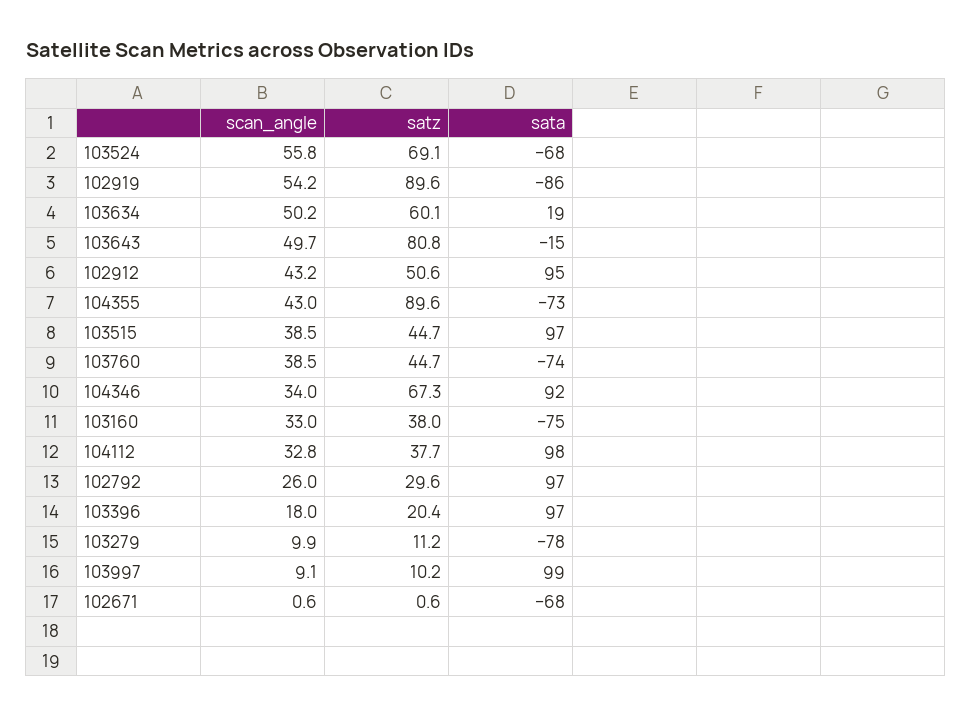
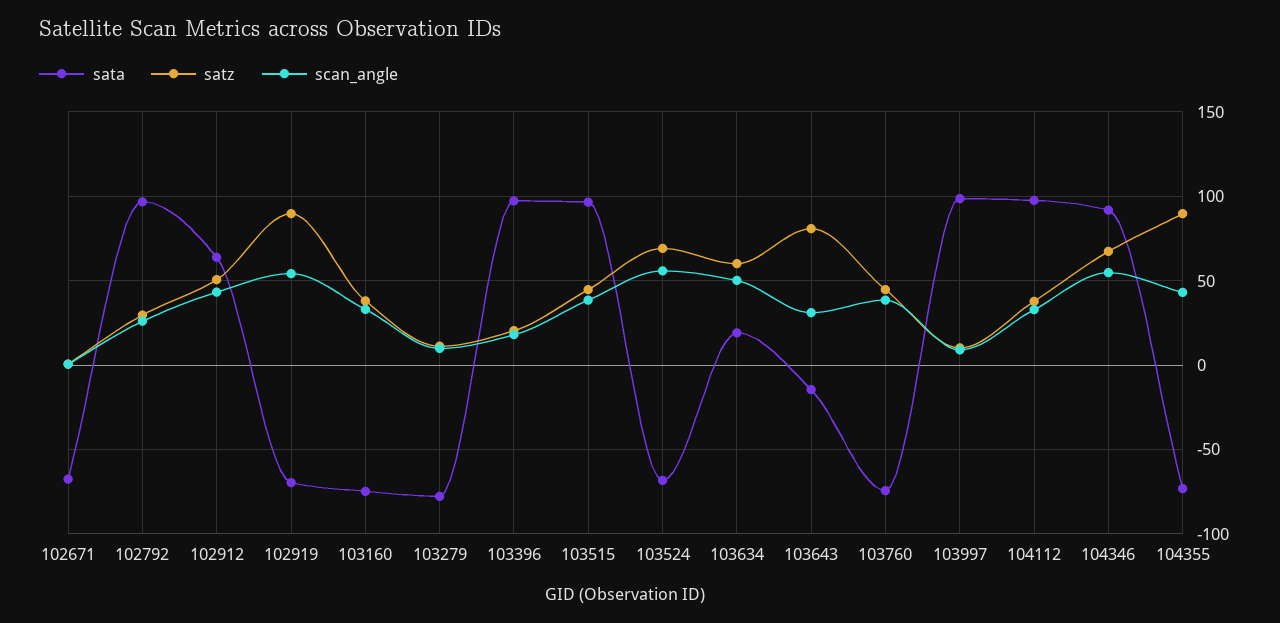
sata, 102919: -86 -> -70
scan_angle, 103643: 49.7 -> 30
sata, 102912: 95 -> 65
scan_angle, 104346: 34 -> 55

